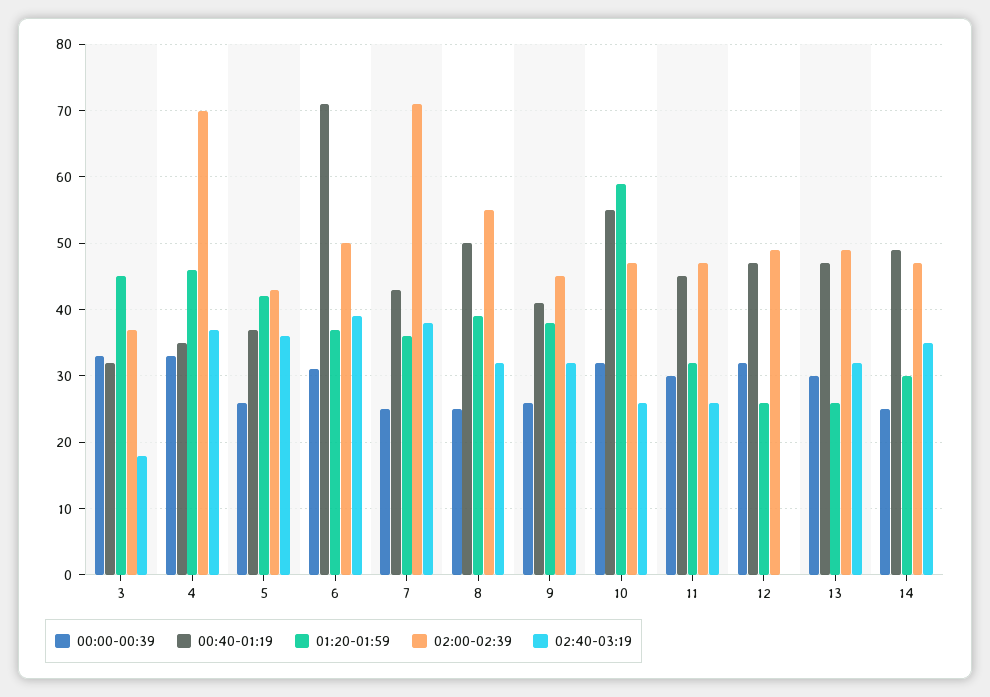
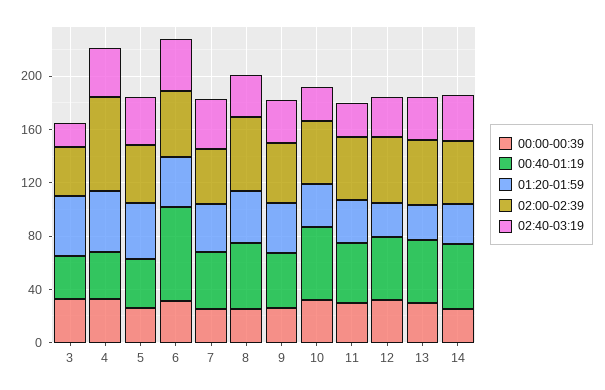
02:00-02:39, 7: 71 -> 40
01:20-01:59, 10: 59 -> 30
02:40-03:19, 12: 0 -> 30

